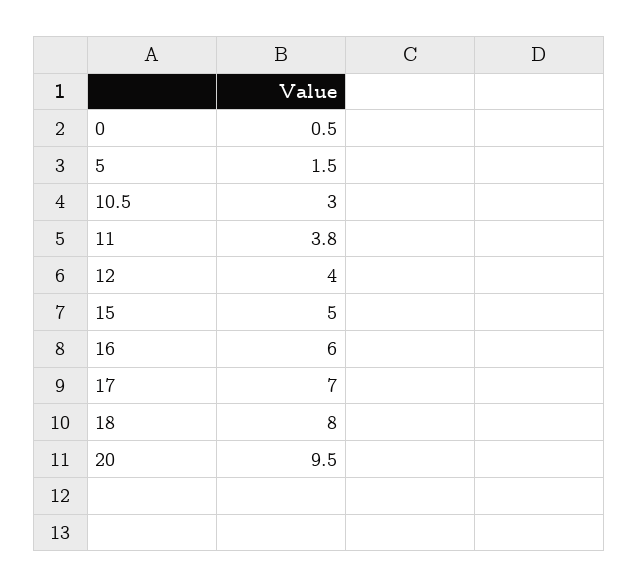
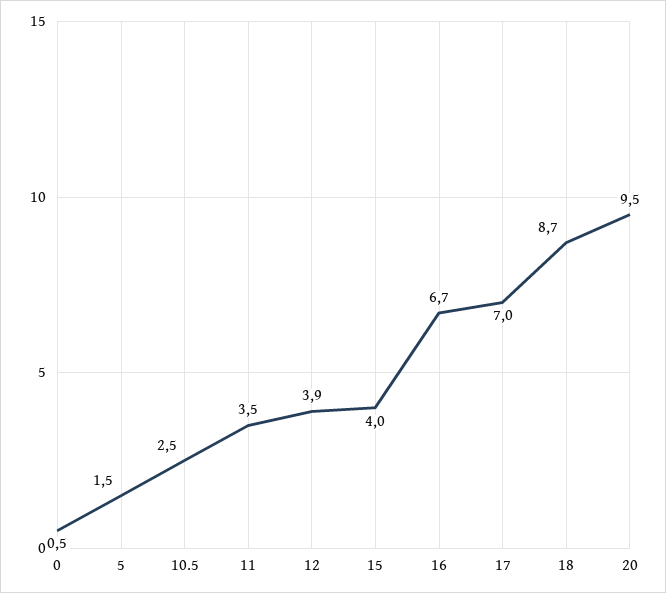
10.5: 3 -> 2.5
11: 3.8 -> 3.5
12: 4 -> 3.9
15: 5 -> 4
16: 6 -> 6.7
18: 8 -> 8.7

